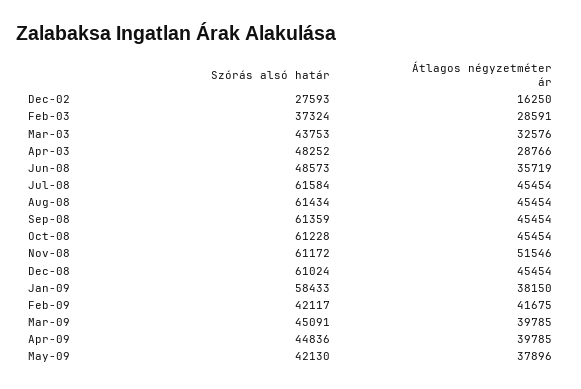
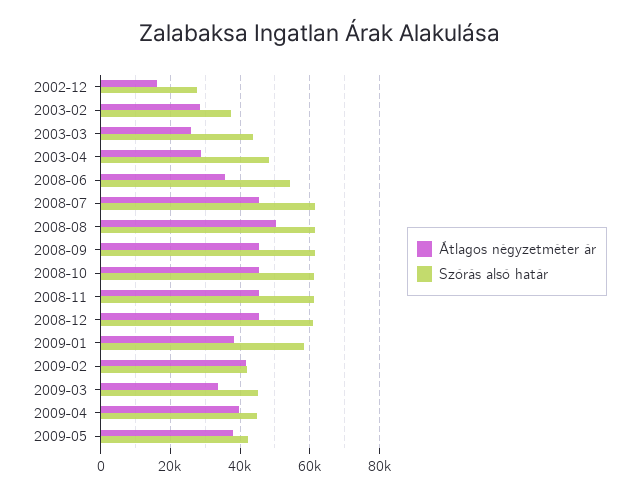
Átlagos négyzetméter ár, Mar-03: 32576 -> 26000
Szórás alsó határ, Jun-08: 48573 -> 54000
Átlagos négyzetméter ár, Aug-08: 45454 -> 50000
Átlagos négyzetméter ár, Nov-08: 51546 -> 46000
Átlagos négyzetméter ár, Mar-09: 39785 -> 34000

